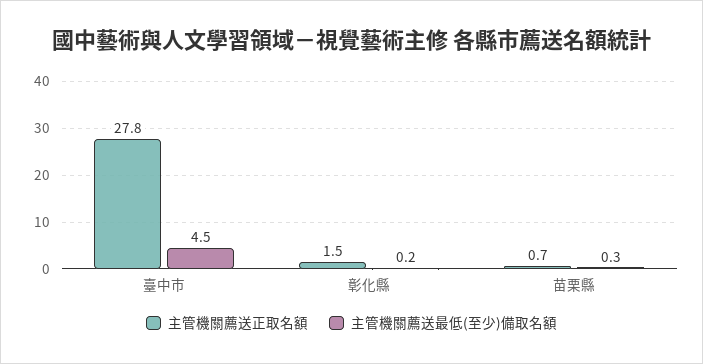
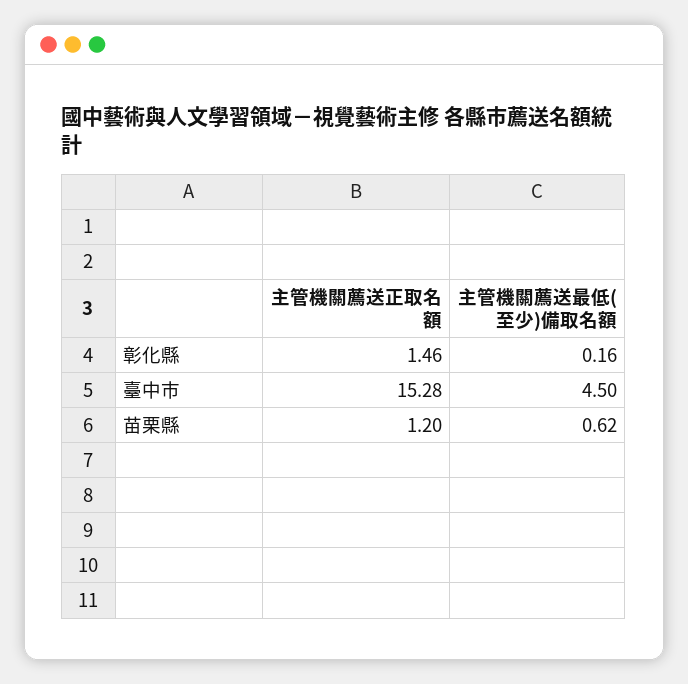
主管機關薦送正取名額, 臺中市: 27.8 -> 15.28
主管機關薦送正取名額, 苗栗縣: 0.7 -> 1.2
主管機關薦送最低(至少)備取名額, 苗栗縣: 0.3 -> 0.62

